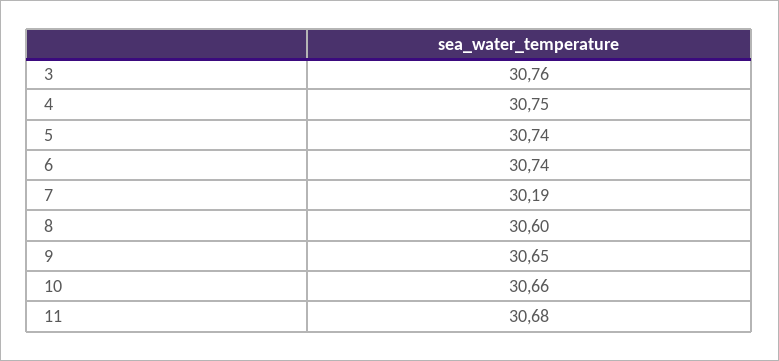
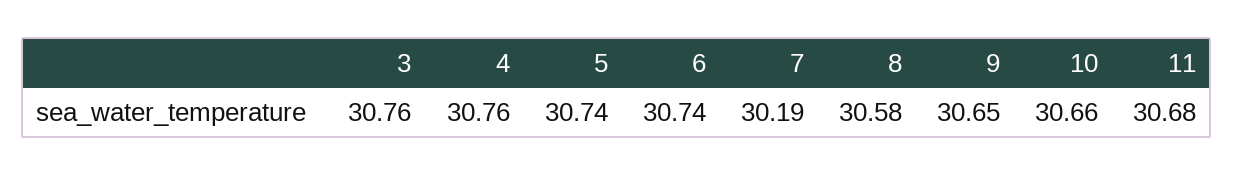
4: 30.75 -> 30.76
8: 30.6 -> 30.58

